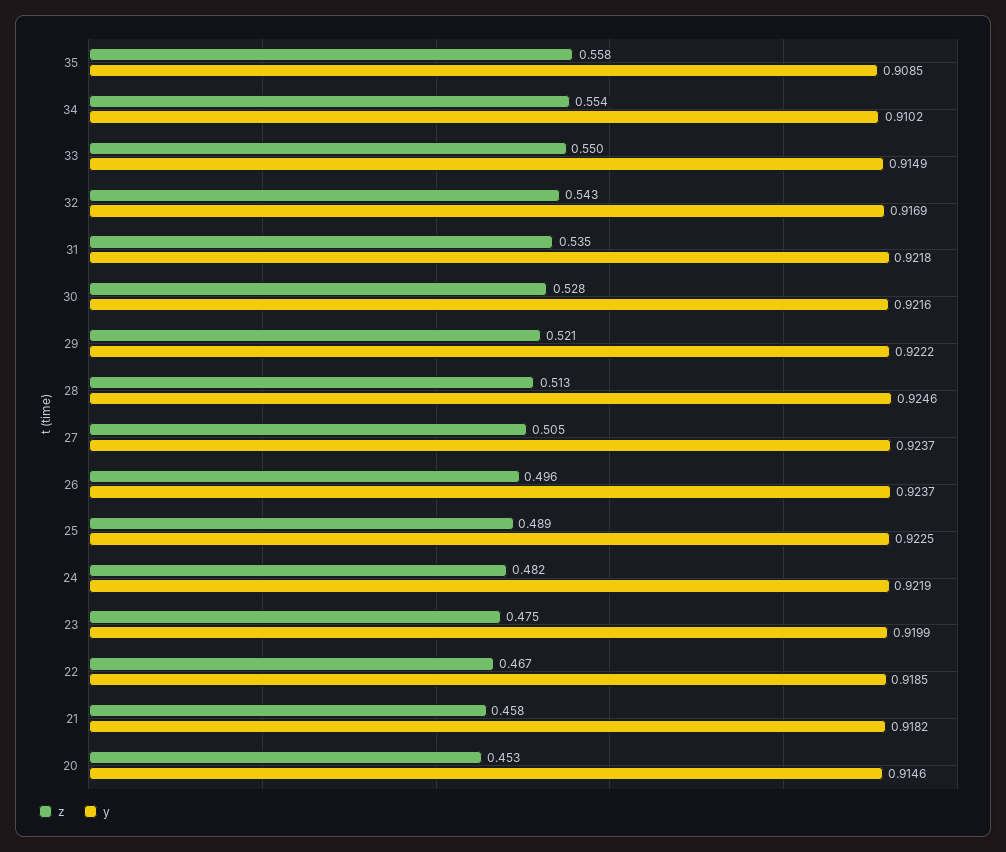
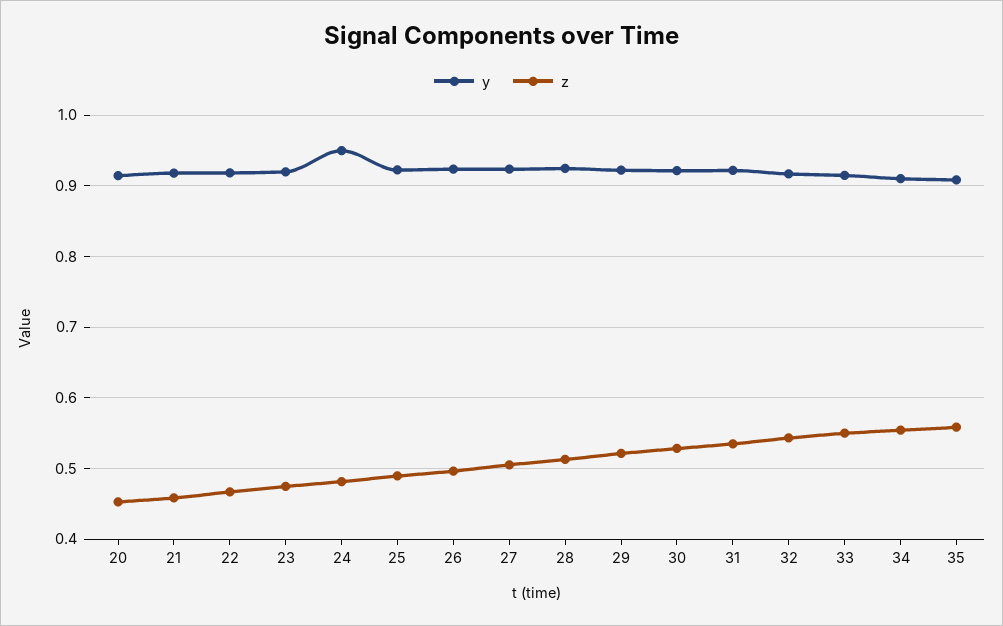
y, 24: 0.9219 -> 0.95

